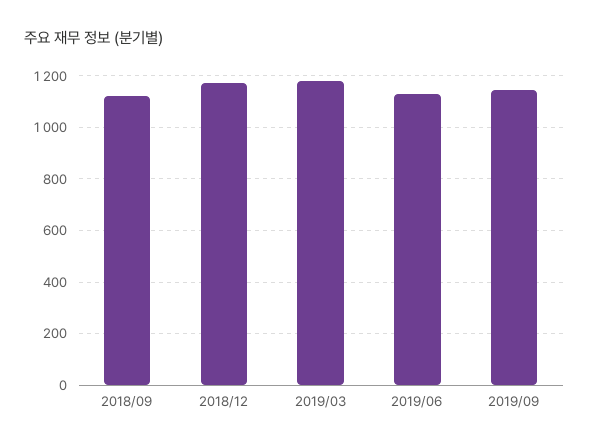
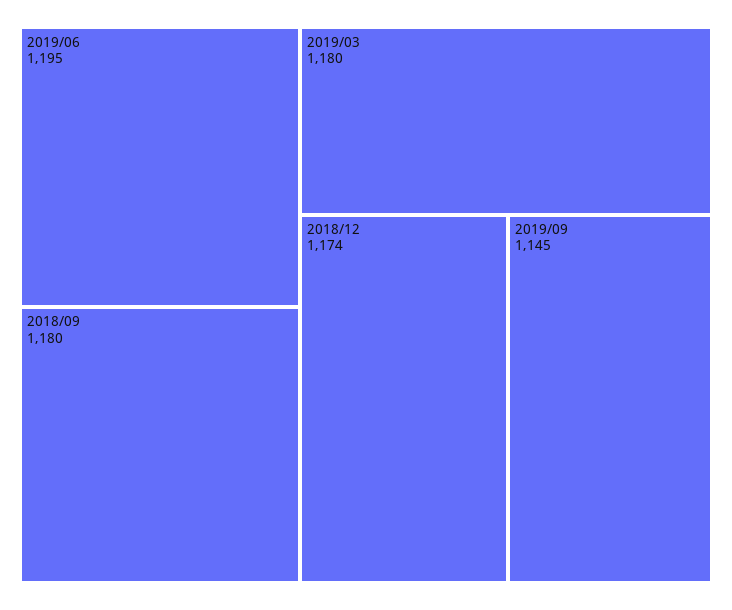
2018/09: 1125 -> 1180
2019/06: 1125 -> 1195

